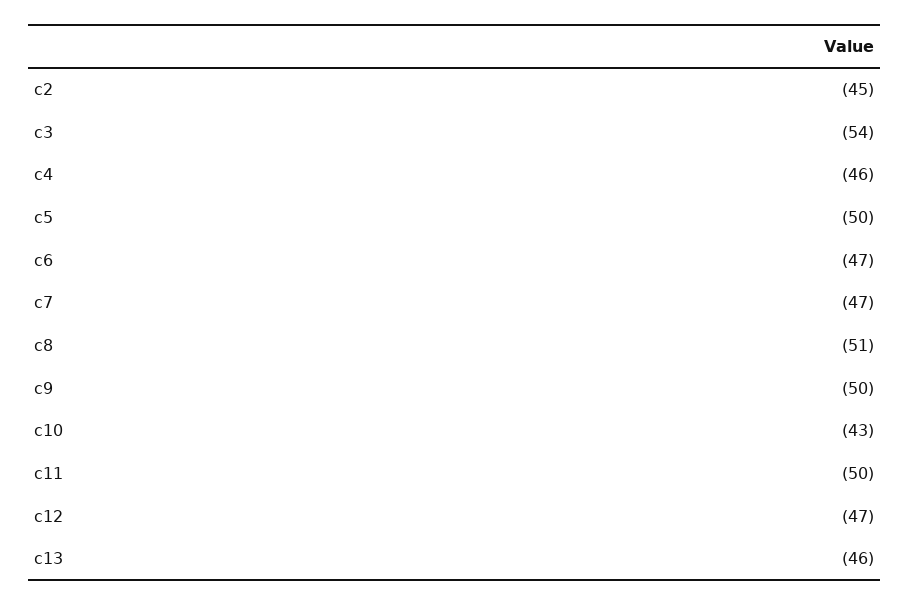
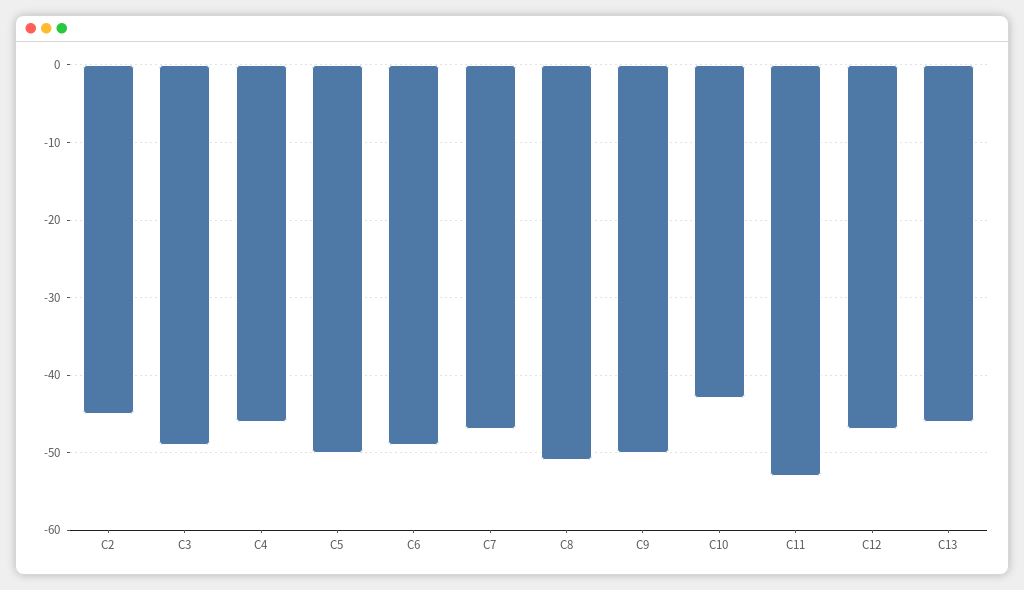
c3: -54 -> -49
c6: -47 -> -49
c11: -50 -> -53

